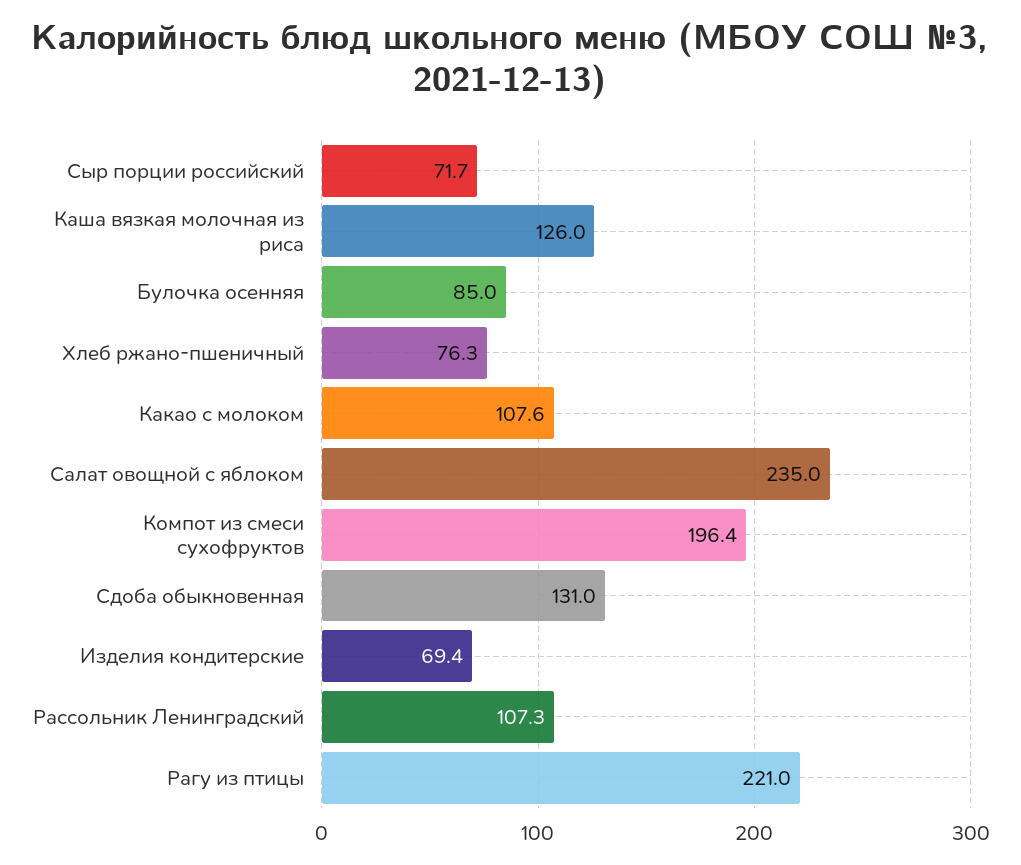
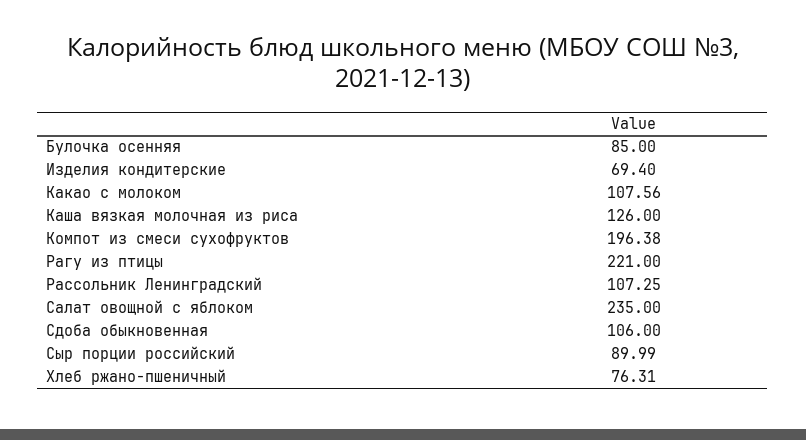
Сыр порции российский: 71.7 -> 89.99
Сдоба обыкновенная: 131 -> 106

